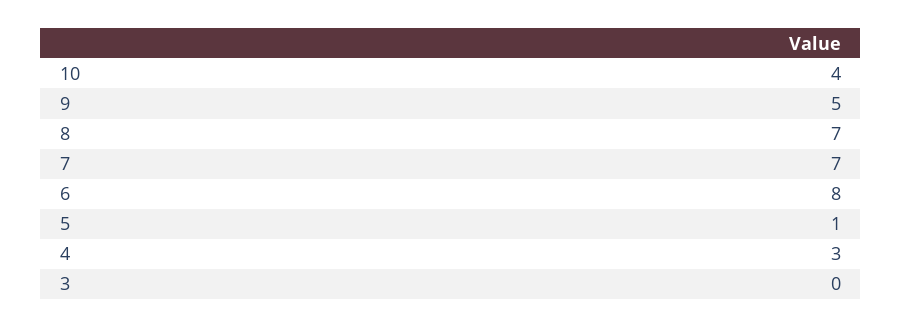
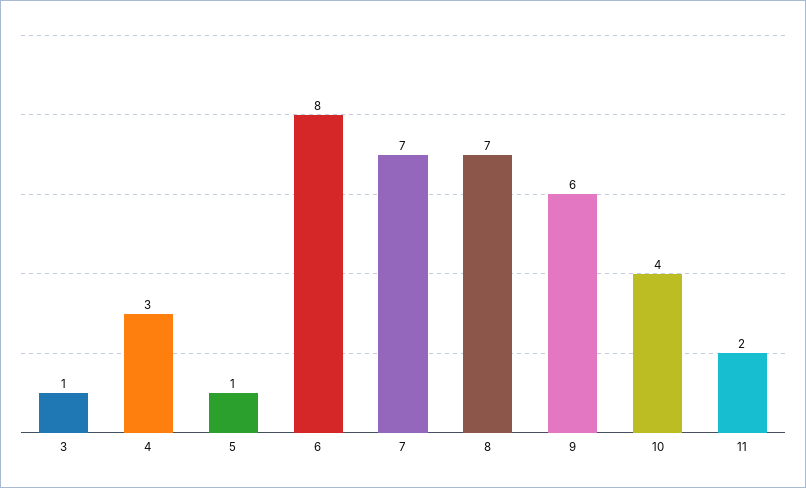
9: 5 -> 6
3: 0 -> 1
11: none -> 2

